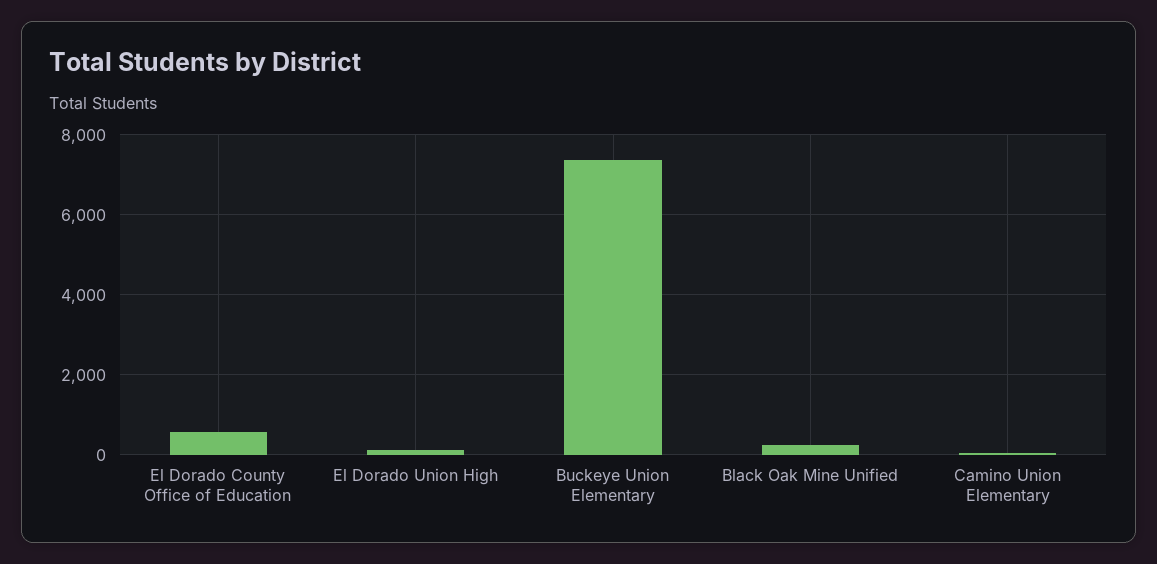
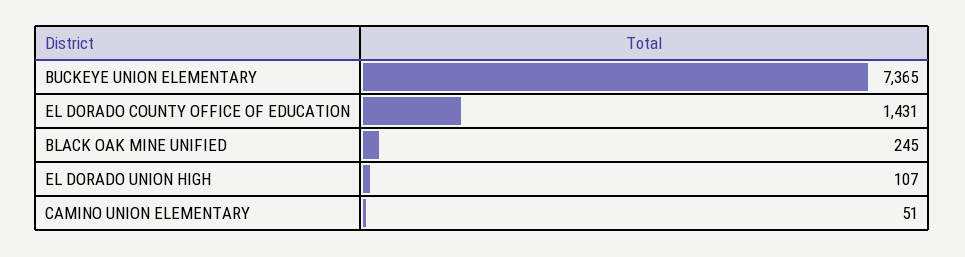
El Dorado County Office of Education: 600 -> 1431

